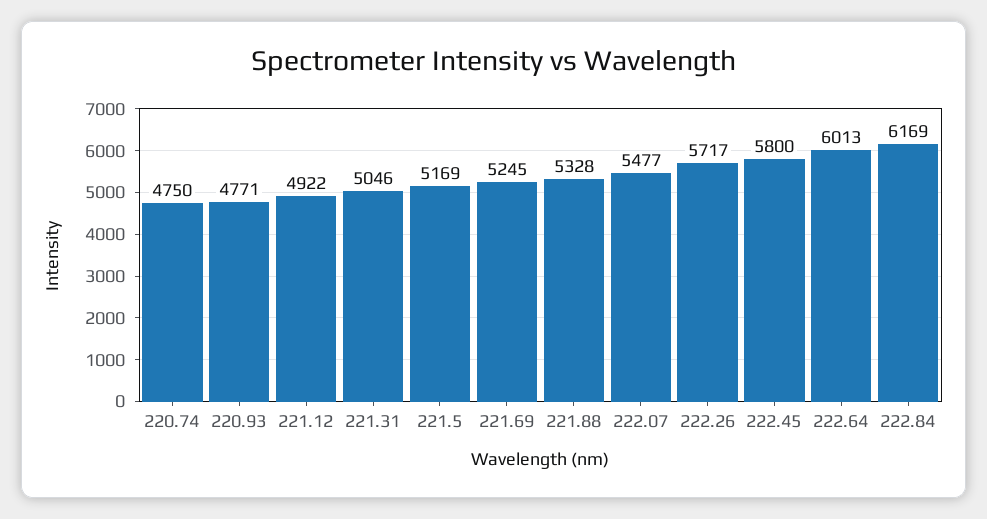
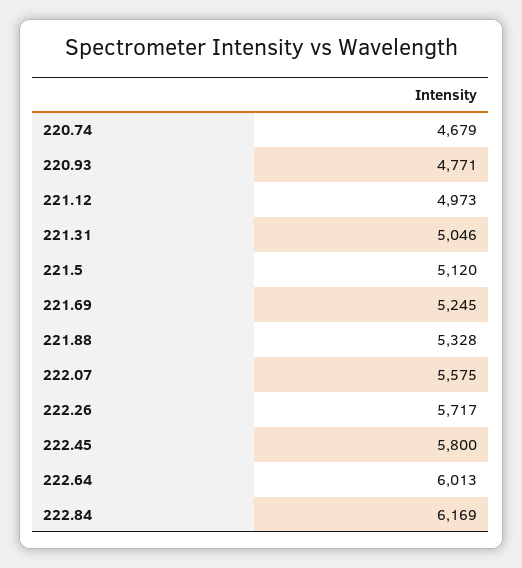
220.74: 4750 -> 4679
221.12: 4922 -> 4973
221.5: 5169 -> 5120
222.07: 5477 -> 5575

